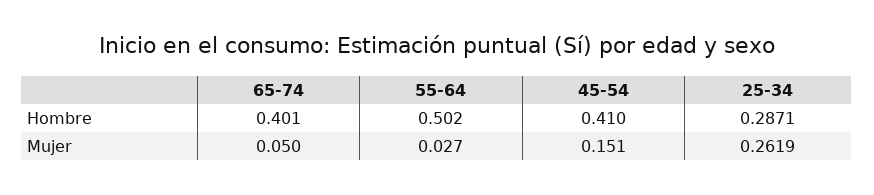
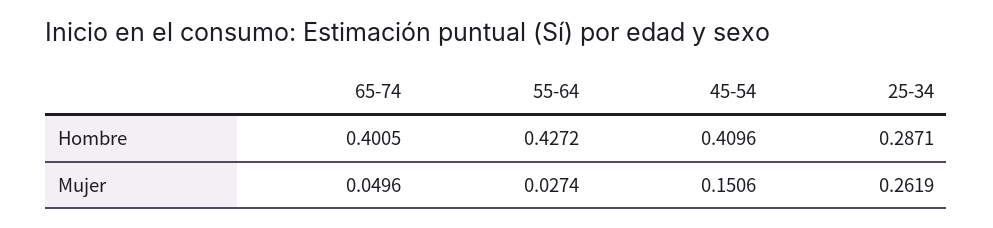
55-64, Hombre: 0.502 -> 0.4272

